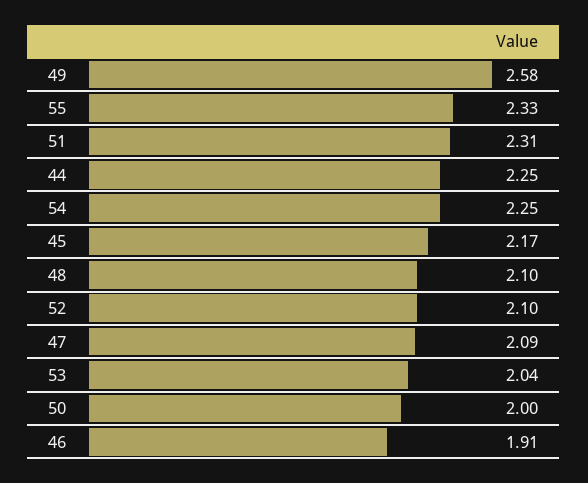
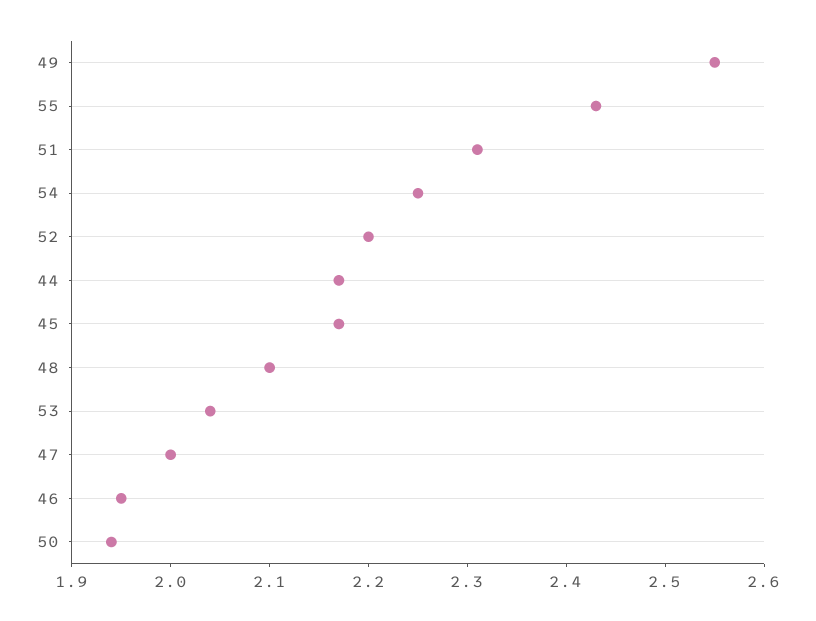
49: 2.58 -> 2.55
55: 2.33 -> 2.43
44: 2.25 -> 2.17
52: 2.1 -> 2.2
47: 2.09 -> 2
50: 2 -> 1.94
46: 1.91 -> 1.95

